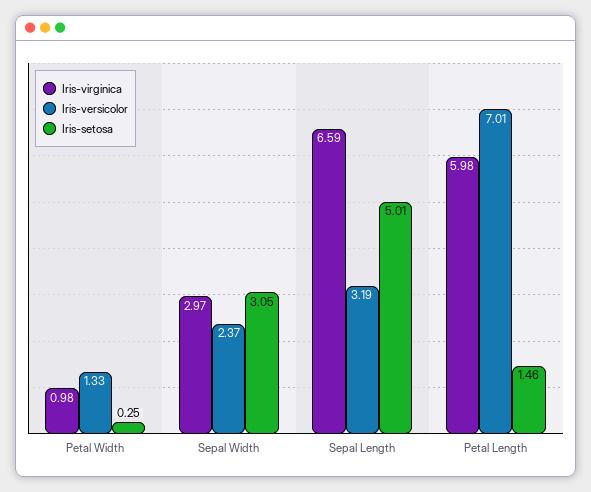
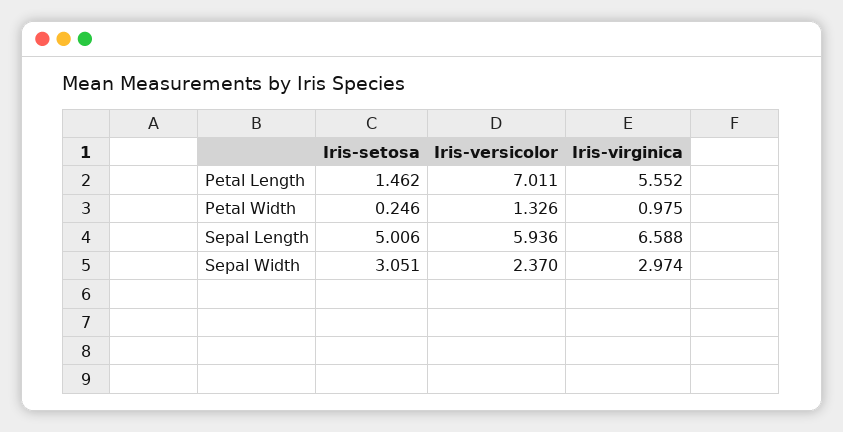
Iris-versicolor, Sepal Length: 3.19 -> 5.936
Iris-virginica, Petal Length: 5.98 -> 5.552

